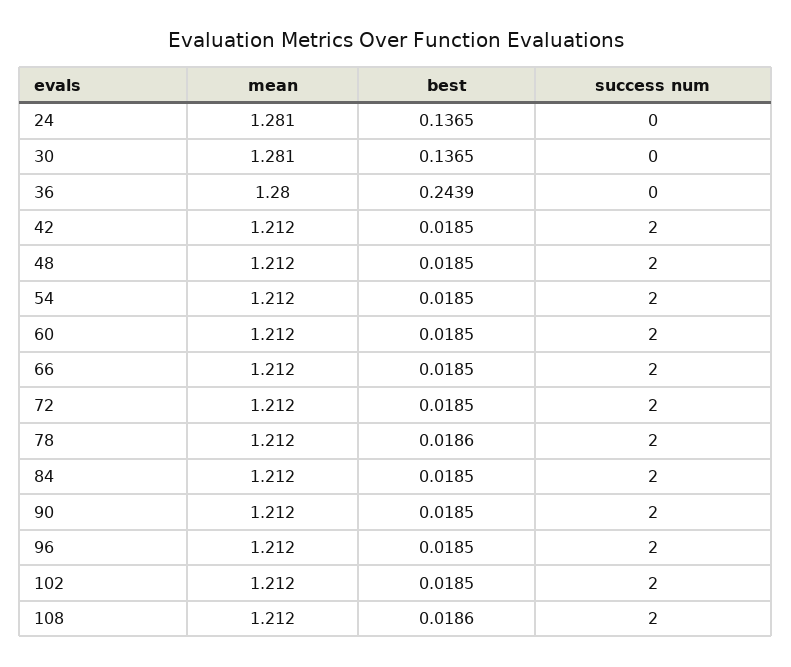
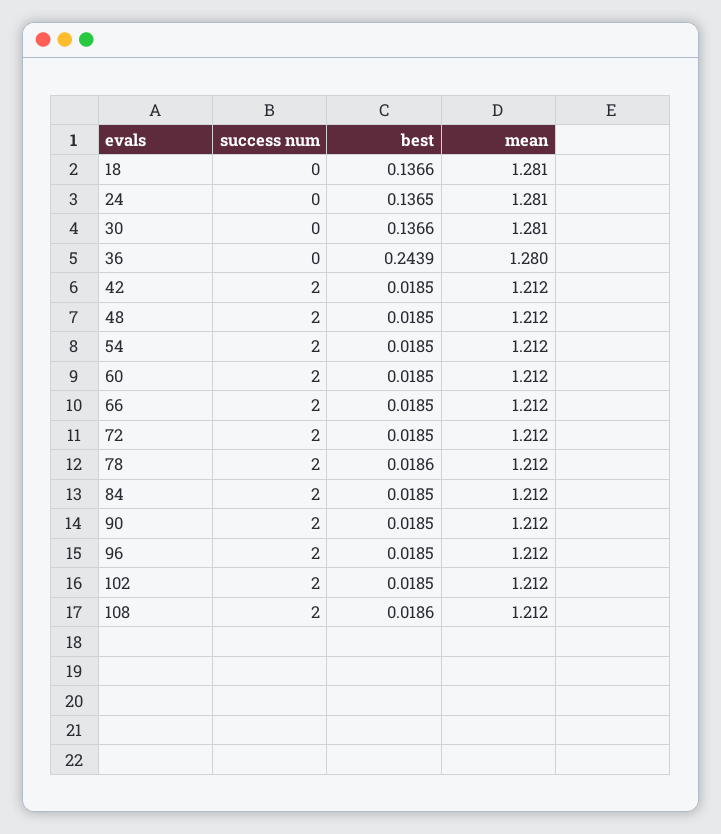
best, 30: 0.1365 -> 0.1366
success num, 18: none -> 0
best, 18: none -> 0.1366
mean, 18: none -> 1.281

